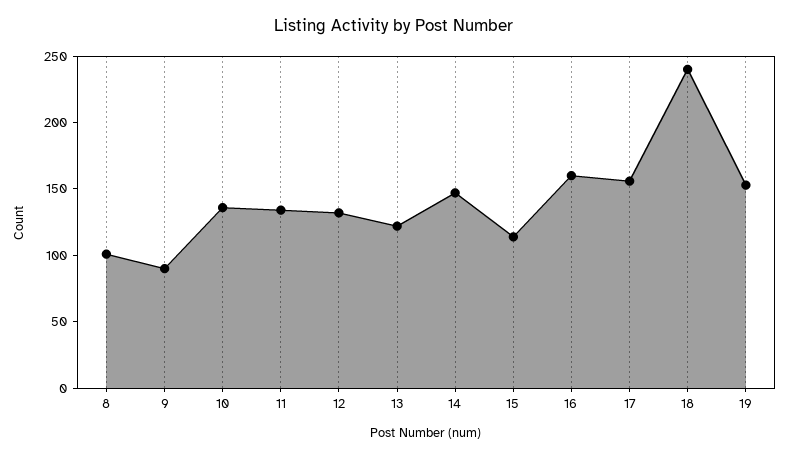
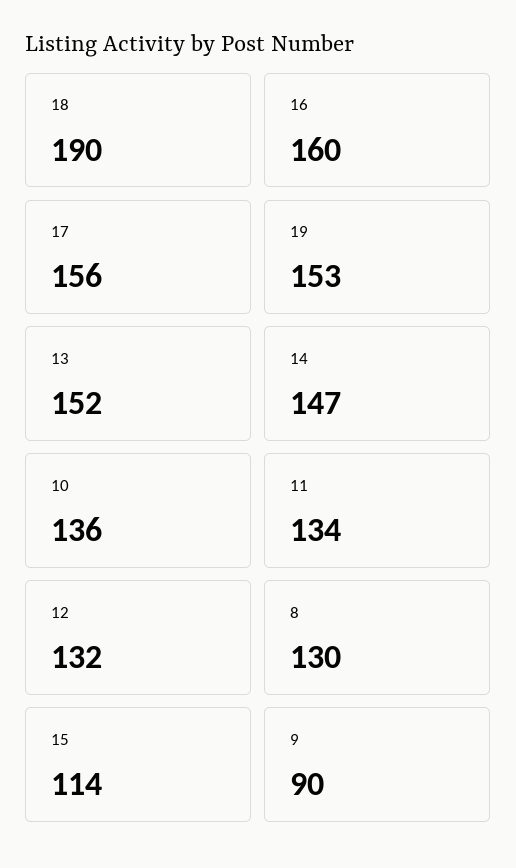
8: 100 -> 130
13: 120 -> 152
18: 240 -> 190

